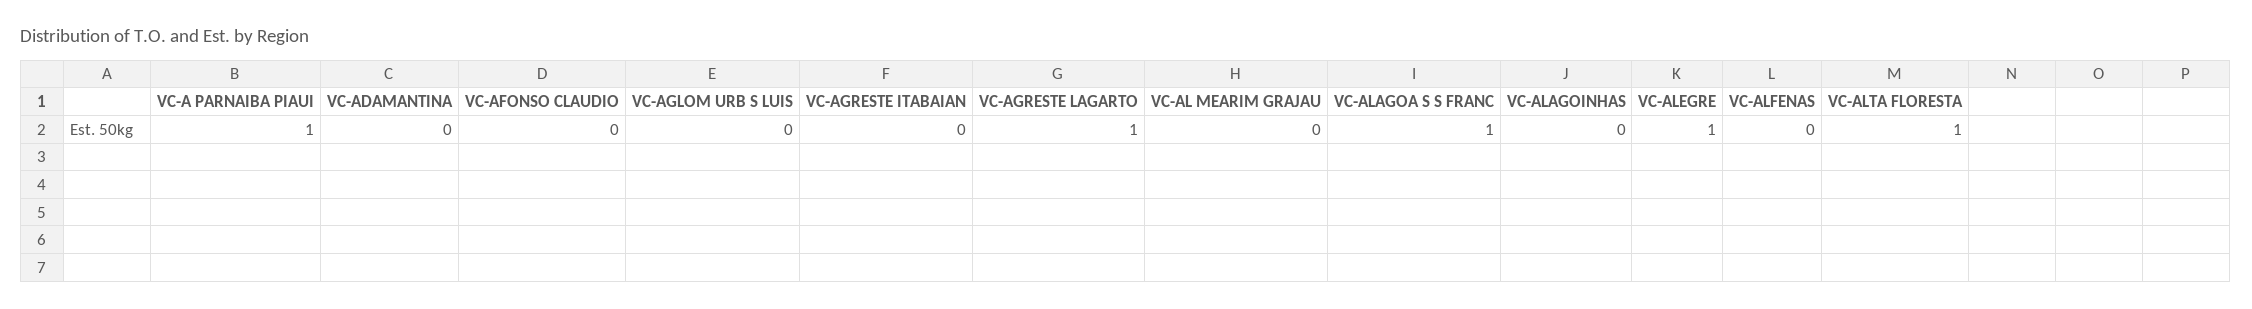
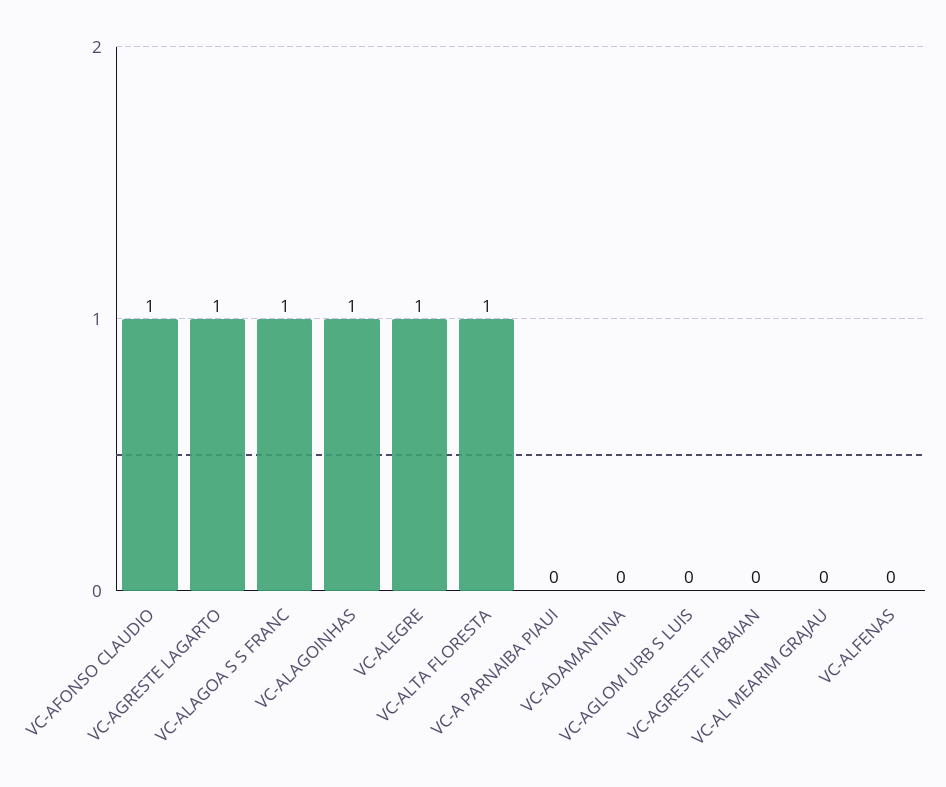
VC-A PARNAIBA PIAUI: 1 -> 0
VC-AFONSO CLAUDIO: 0 -> 1
VC-ALAGOINHAS: 0 -> 1

